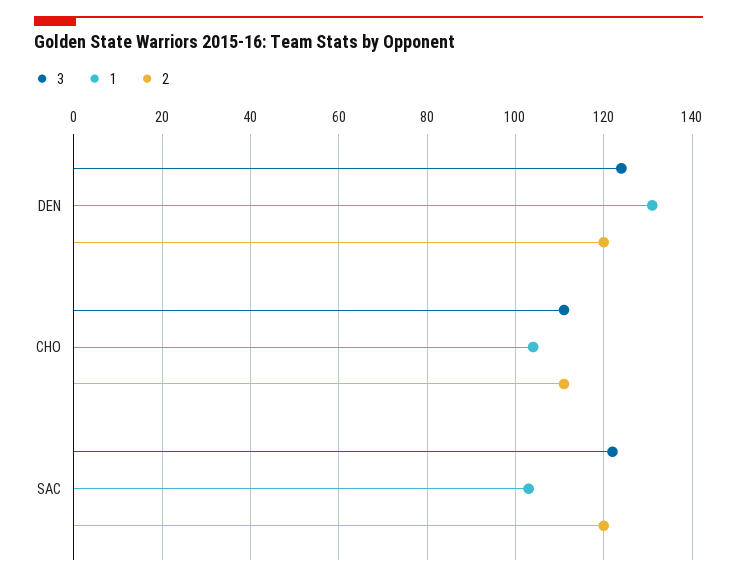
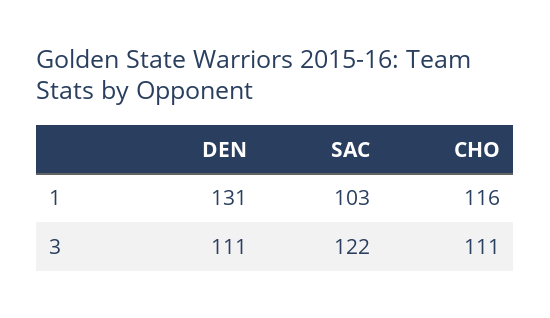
3, DEN: 125 -> 111
2, DEN: 120 -> none
1, CHO: 105 -> 116
2, CHO: 110 -> none
2, SAC: 120 -> none

